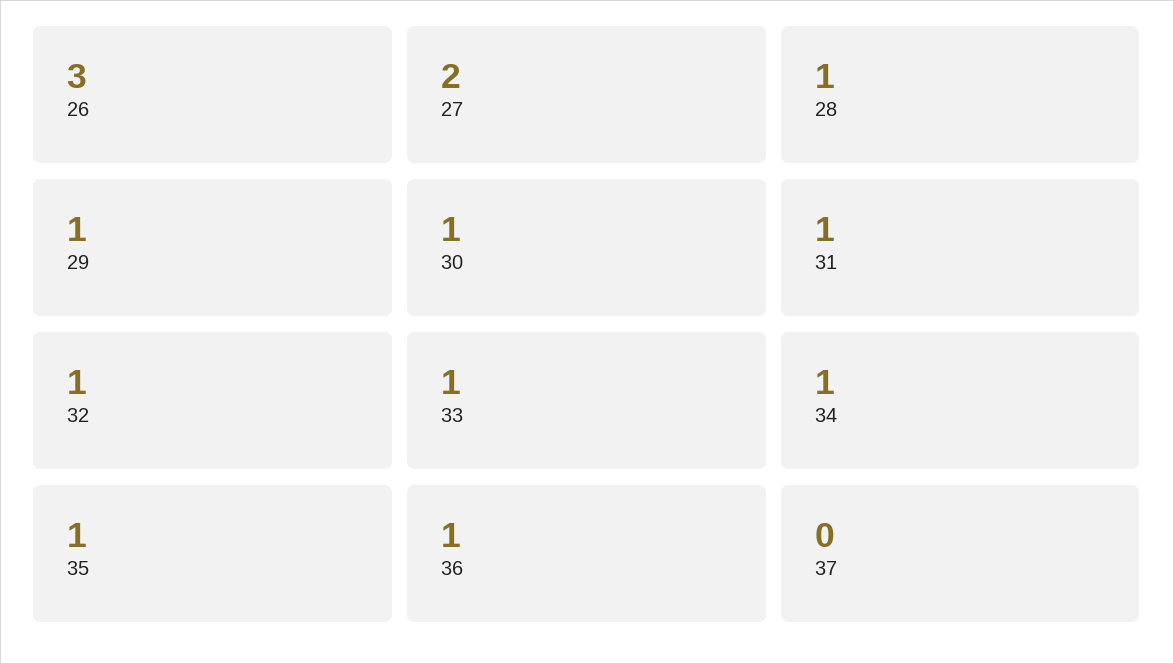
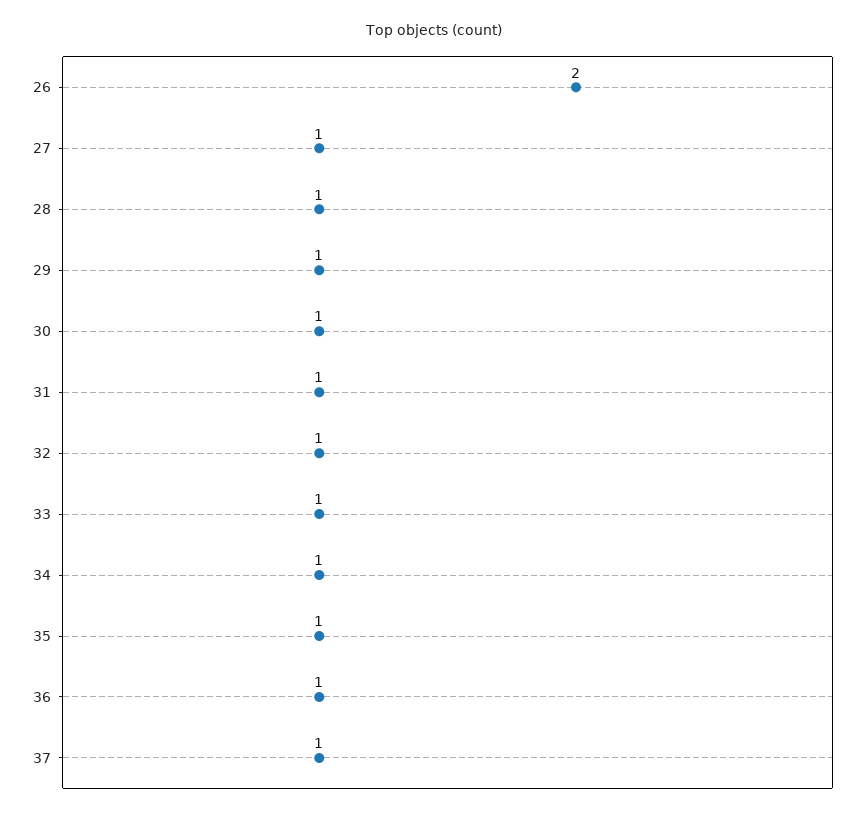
26: 3 -> 2
27: 2 -> 1
37: 0 -> 1

